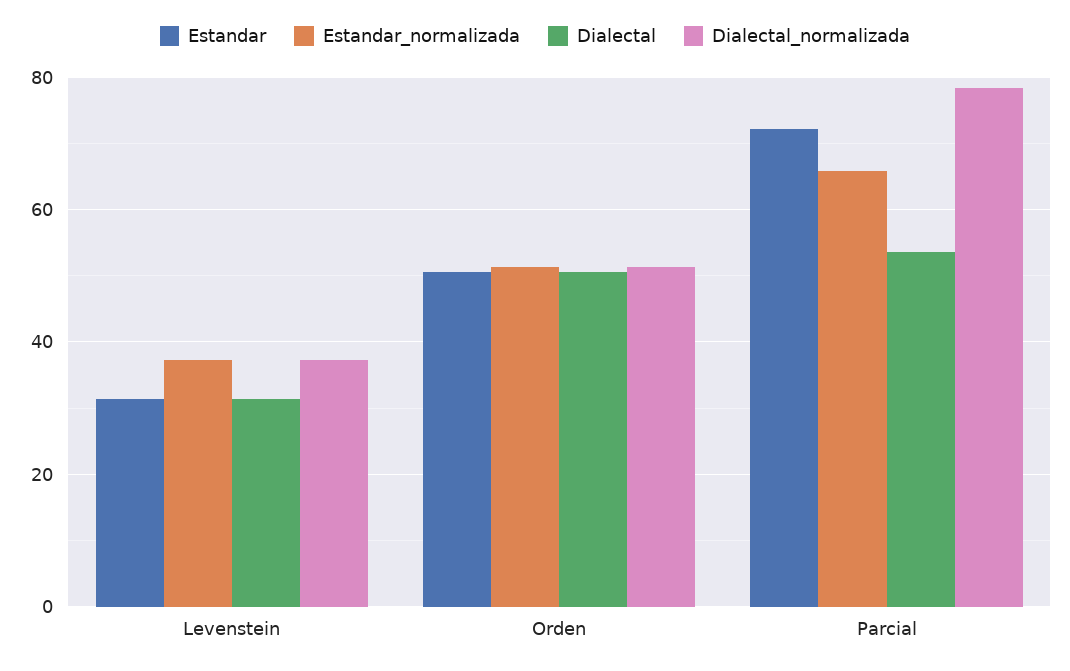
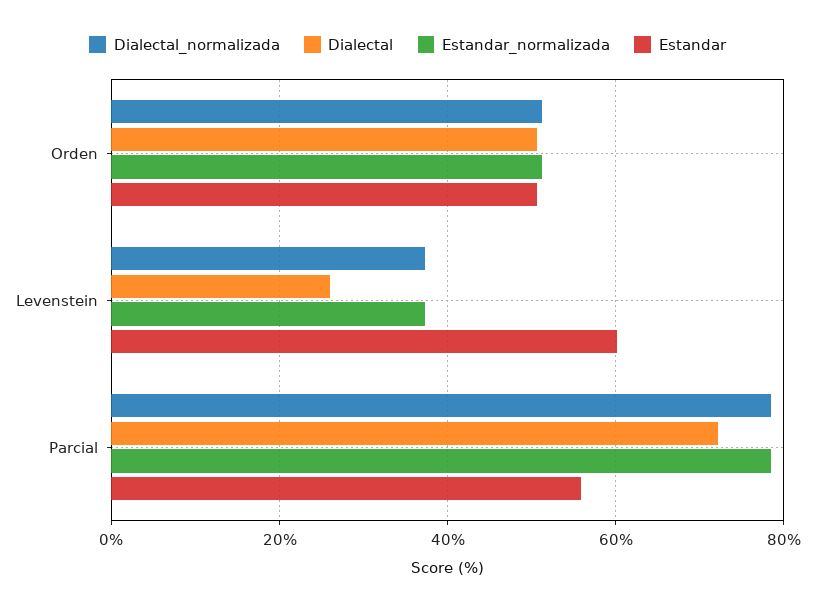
Estandar, Levenstein: 32 -> 60
Dialectal, Levenstein: 32 -> 26
Estandar, Parcial: 72 -> 56
Estandar_normalizada, Parcial: 66 -> 78
Dialectal, Parcial: 54 -> 72

